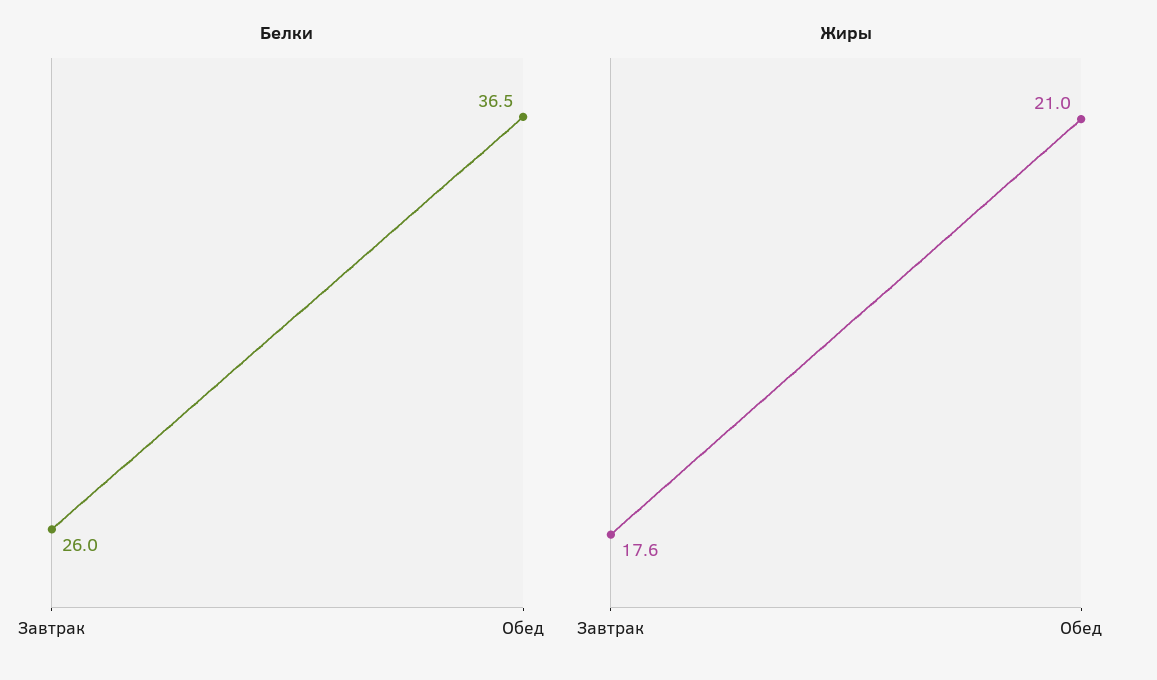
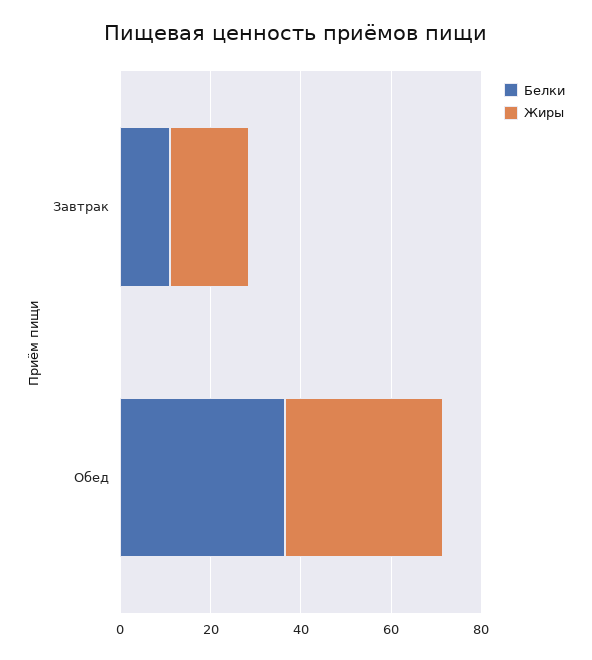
Белки, Завтрак: 26 -> 10
Жиры, Обед: 21 -> 35

